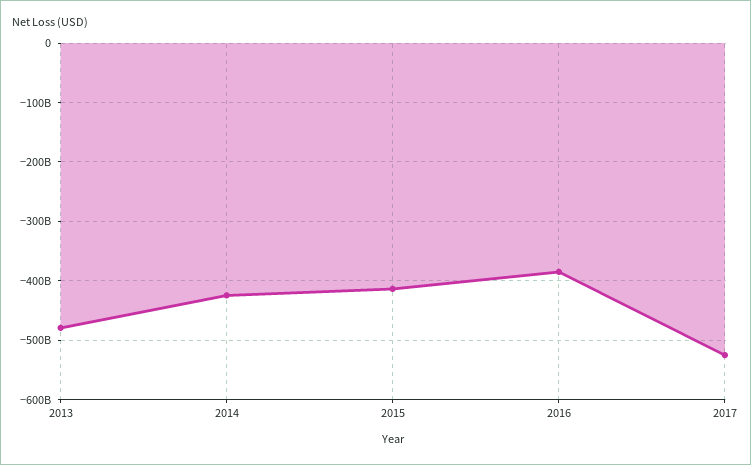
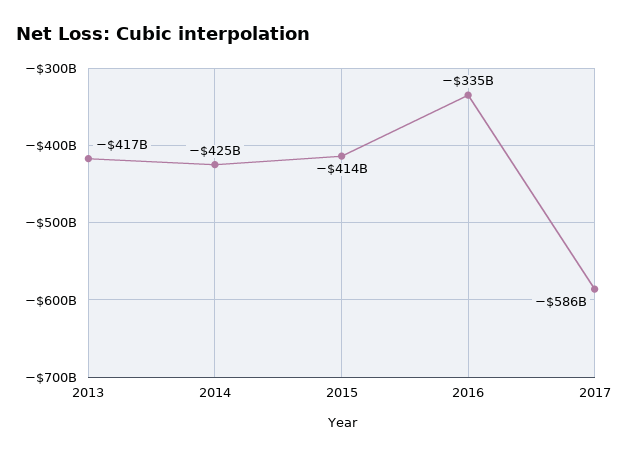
2013: -480000000000 -> -417000000000
2016: -380000000000 -> -335000000000
2017: -520000000000 -> -586000000000

